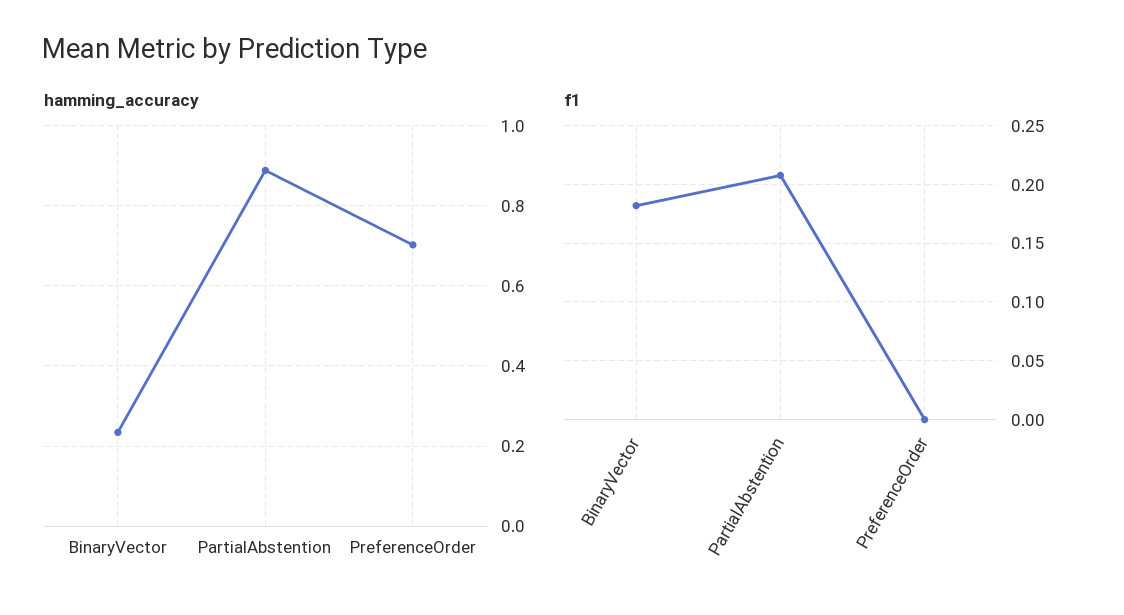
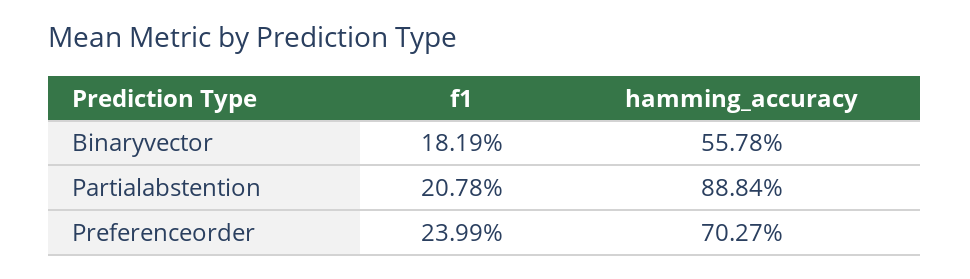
hamming_accuracy, BinaryVector: 0.24 -> 0.5578
f1, PreferenceOrder: 0 -> 0.2399

